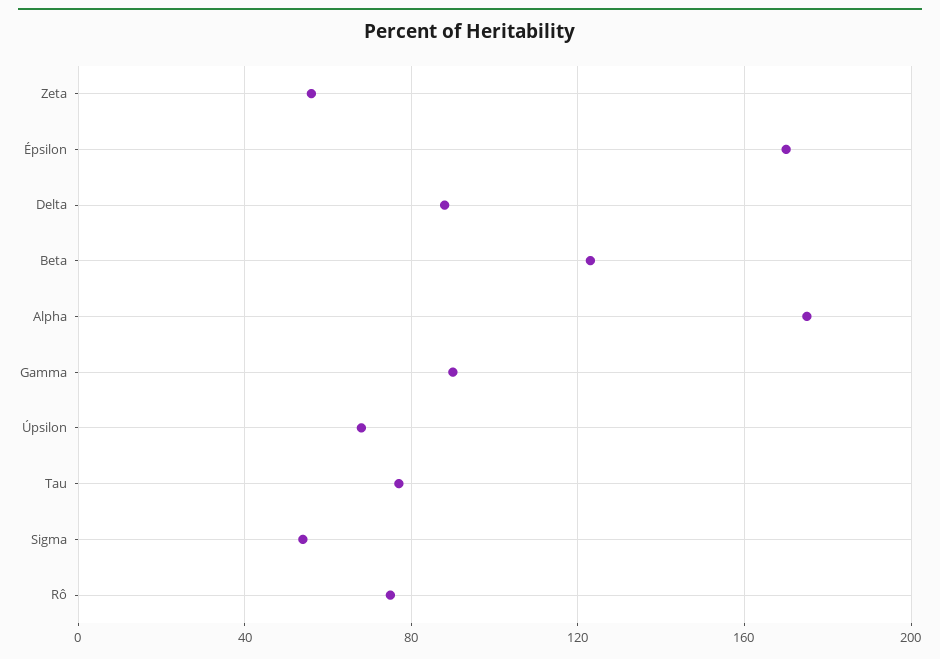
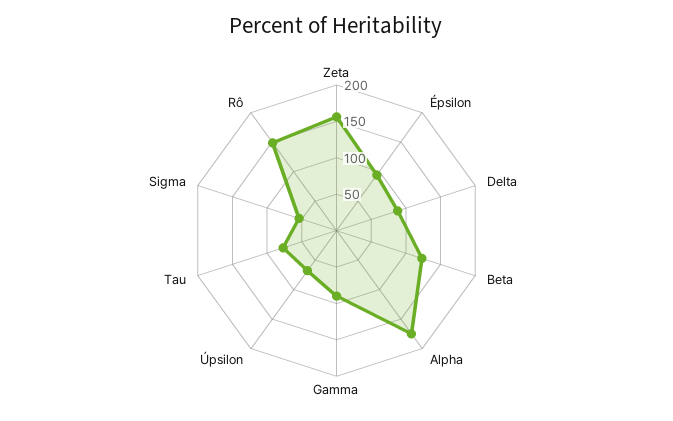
Zeta: 55 -> 150
Épsilon: 170 -> 100
Rô: 75 -> 150

